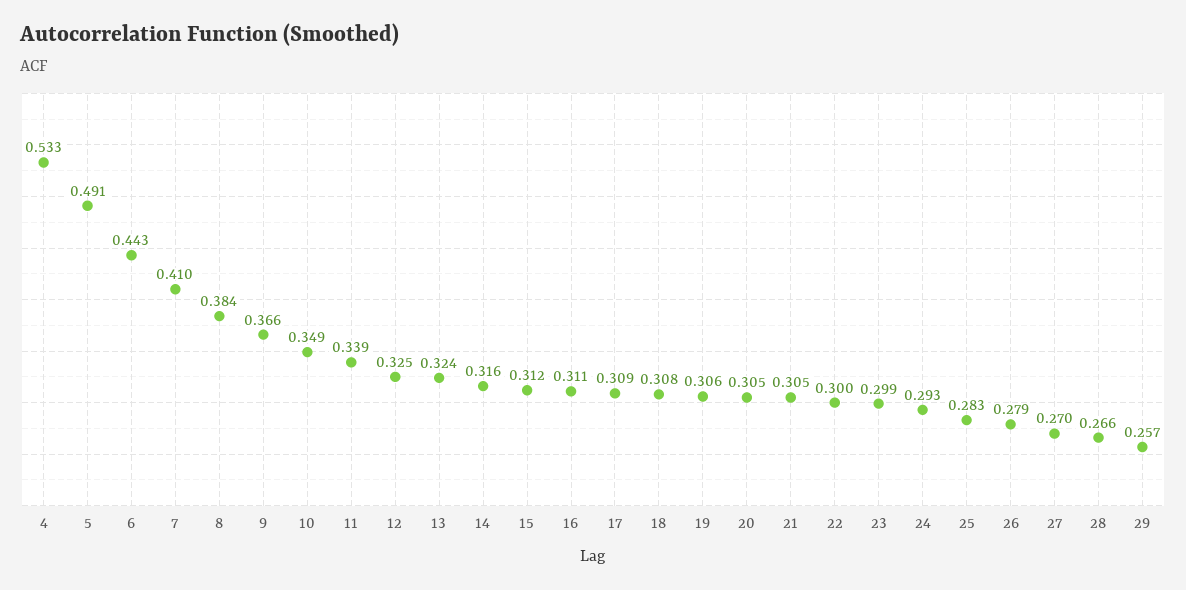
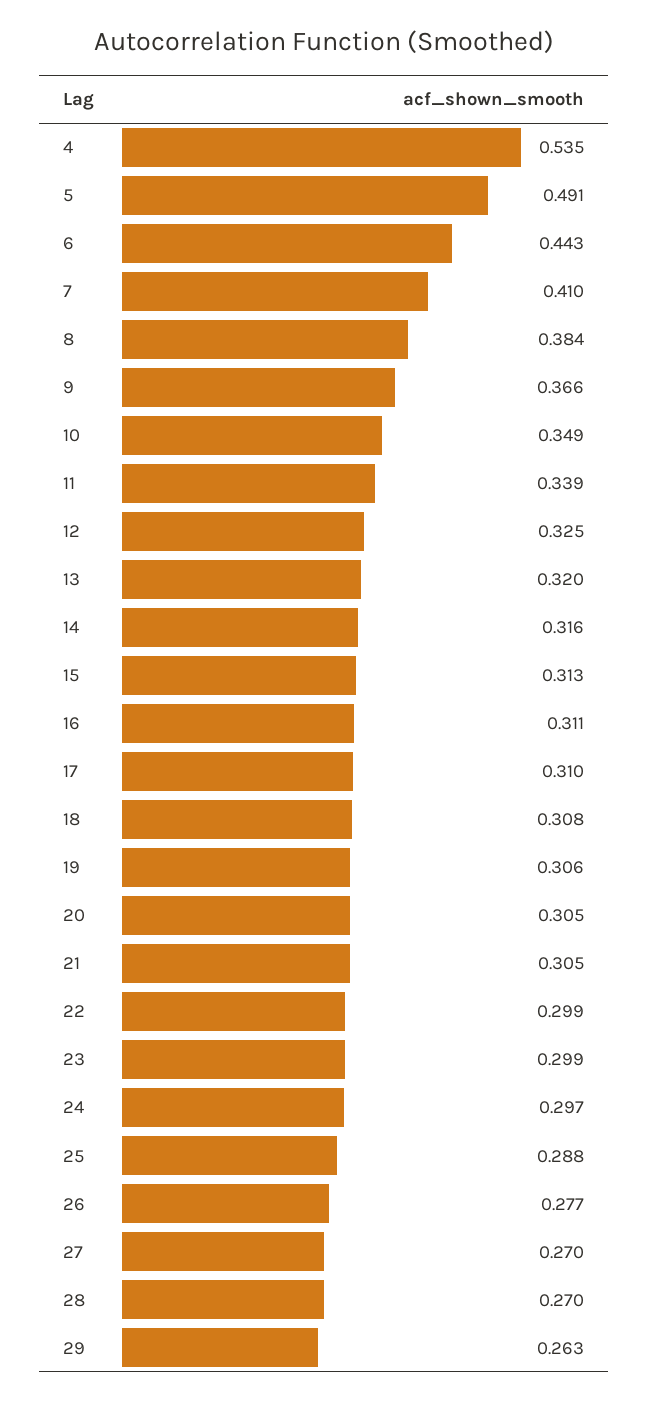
4: 0.533 -> 0.535
13: 0.324 -> 0.32
15: 0.312 -> 0.313
17: 0.309 -> 0.31
22: 0.3 -> 0.299
24: 0.293 -> 0.297
25: 0.283 -> 0.288
26: 0.279 -> 0.277
28: 0.266 -> 0.27
29: 0.257 -> 0.263

